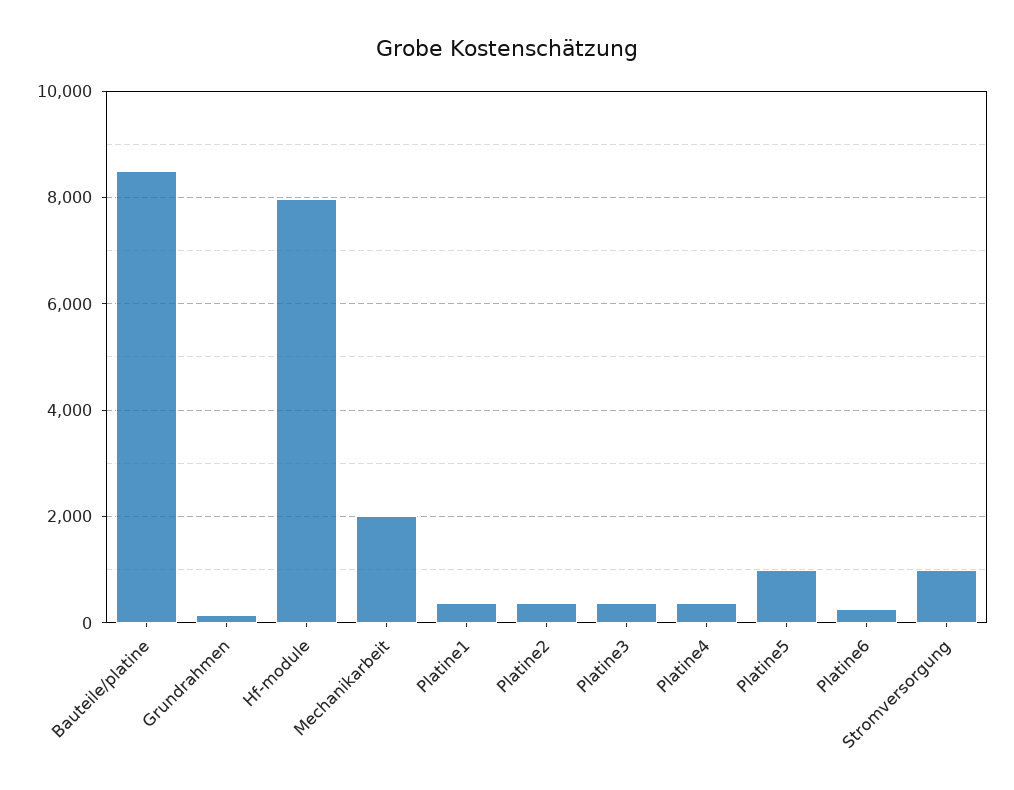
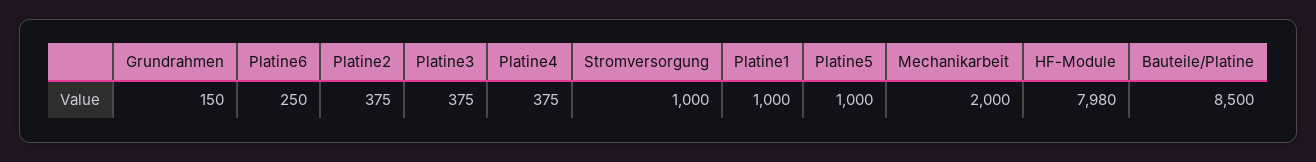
Platine1: 400 -> 1000

